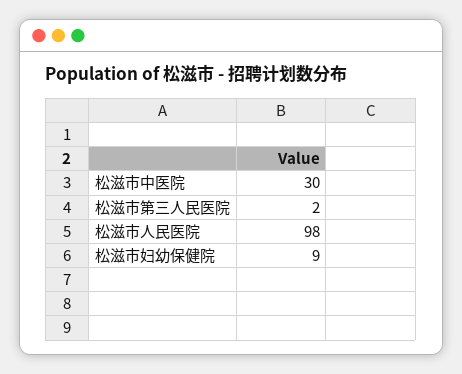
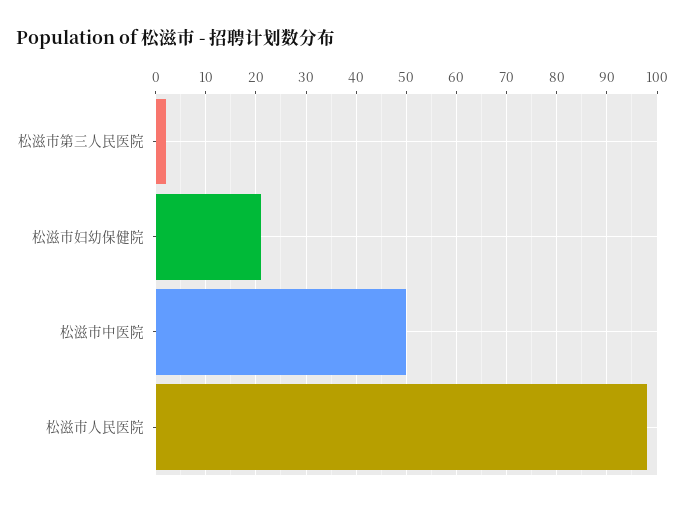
松滋市中医院: 30 -> 50
松滋市妇幼保健院: 9 -> 20

